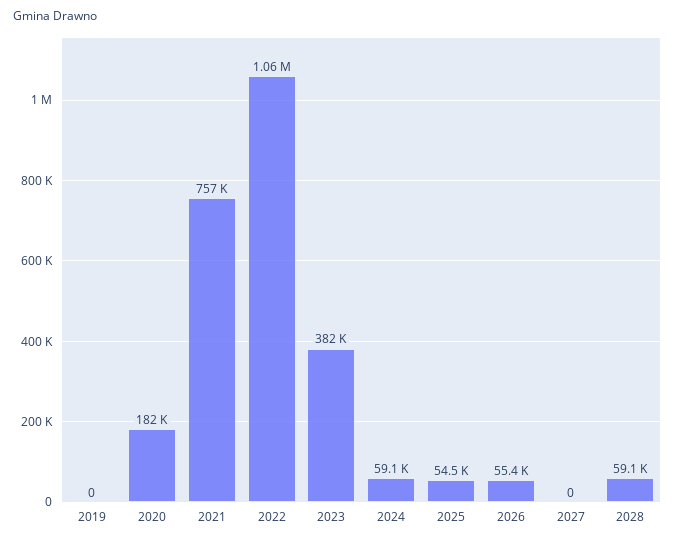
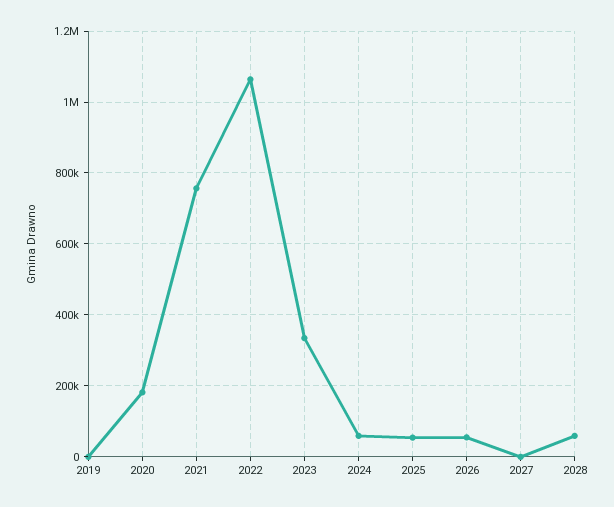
2023: 382000 -> 340000

